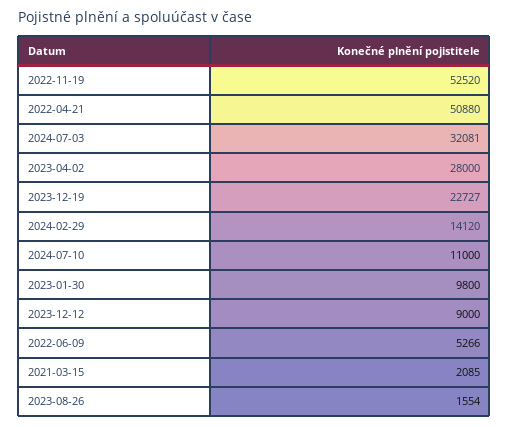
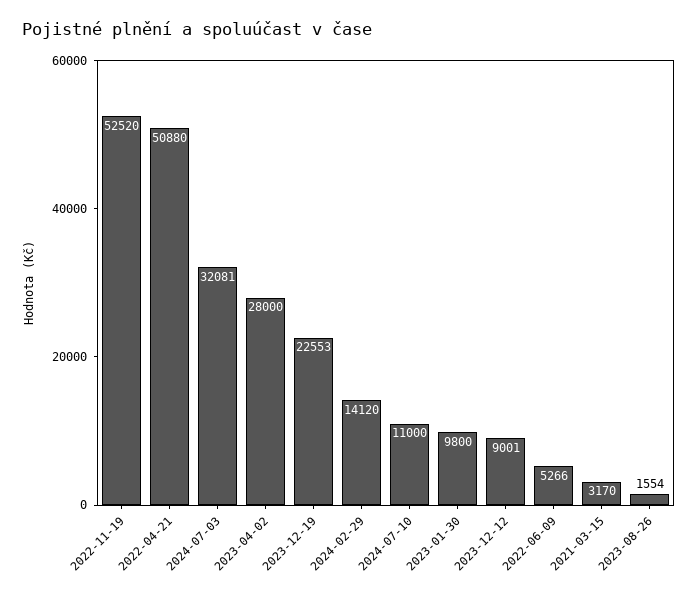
2023-12-19: 22727 -> 22553
2023-12-12: 9000 -> 9001
2021-03-15: 2085 -> 3170

